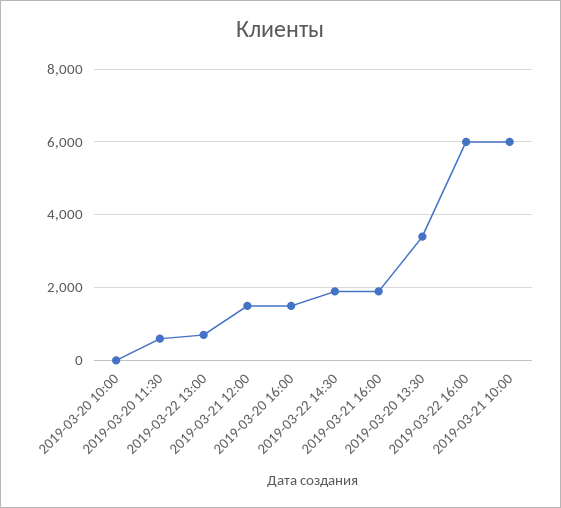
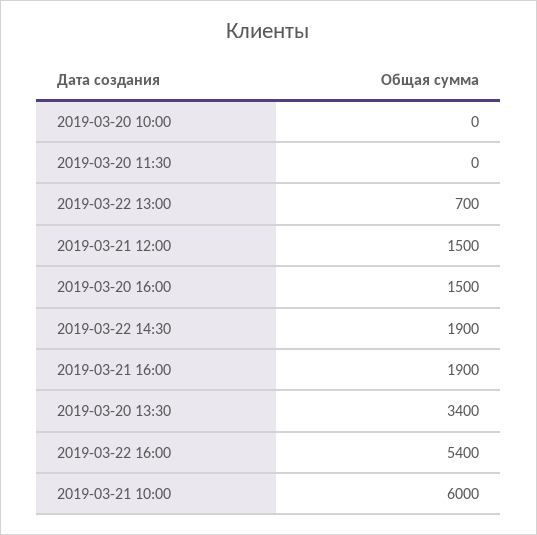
2019-03-20 11:30: 600 -> 0
2019-03-22 16:00: 6000 -> 5400

